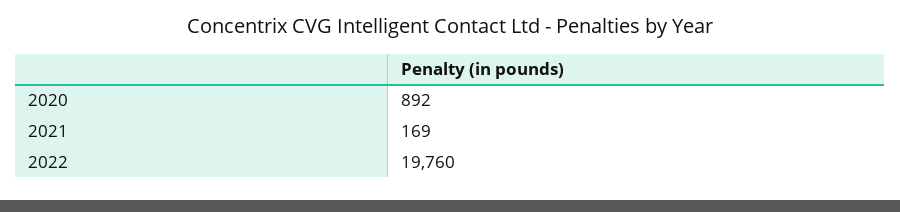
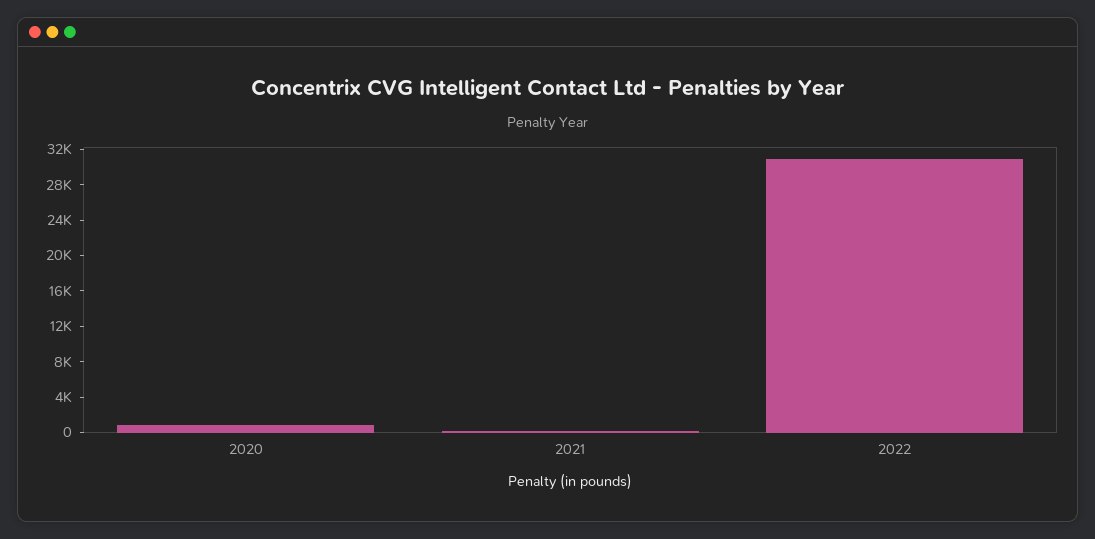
2022: 19760 -> 31000

